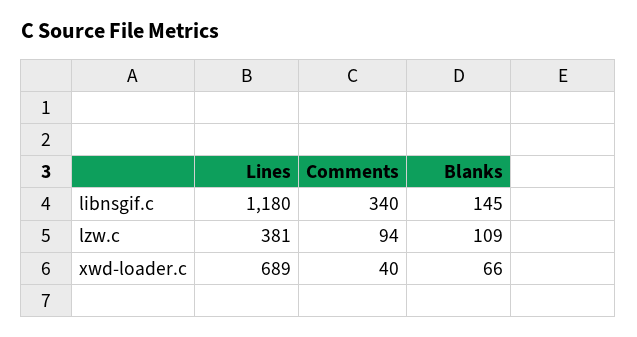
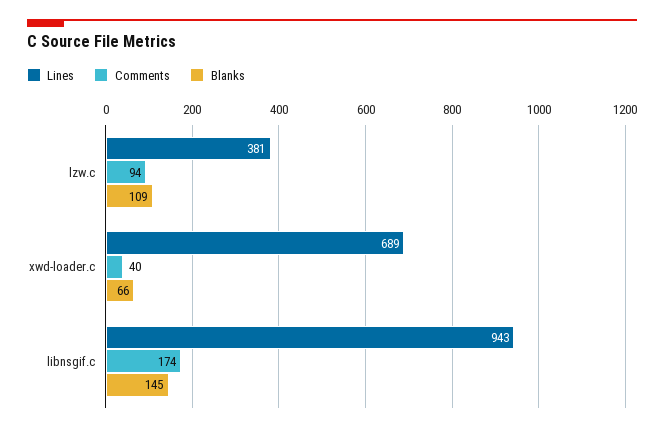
Lines, libnsgif.c: 1180 -> 943
Comments, libnsgif.c: 340 -> 174

